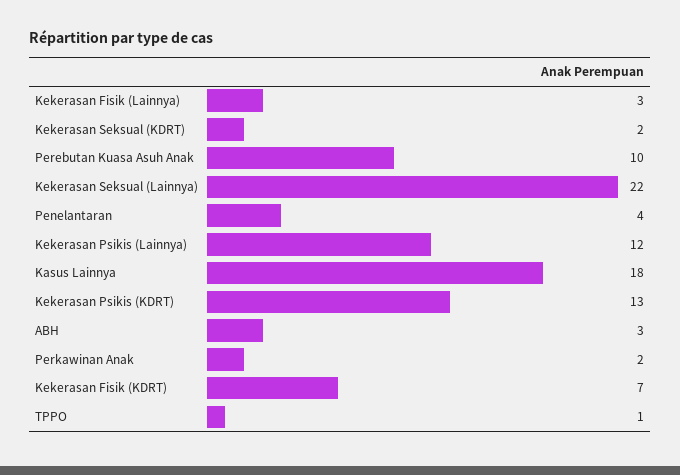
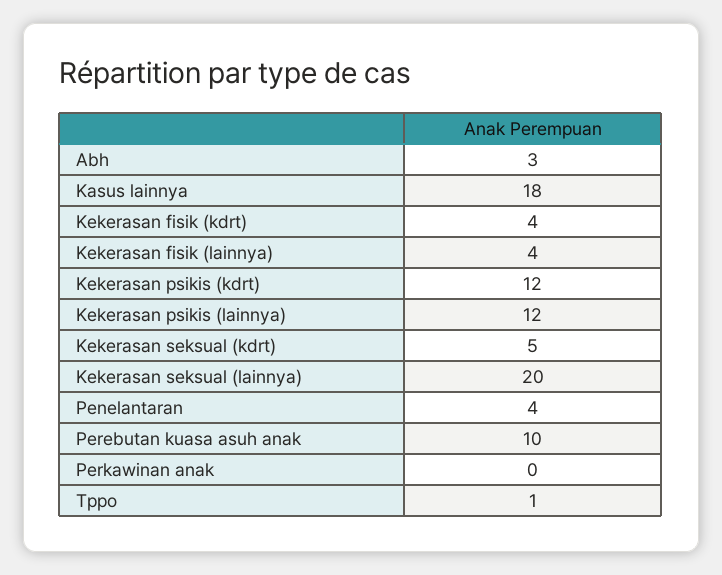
Kekerasan Fisik (Lainnya): 3 -> 4
Kekerasan Seksual (KDRT): 2 -> 5
Kekerasan Seksual (Lainnya): 22 -> 20
Kekerasan Psikis (KDRT): 13 -> 12
Perkawinan Anak: 2 -> 0
Kekerasan Fisik (KDRT): 7 -> 4

